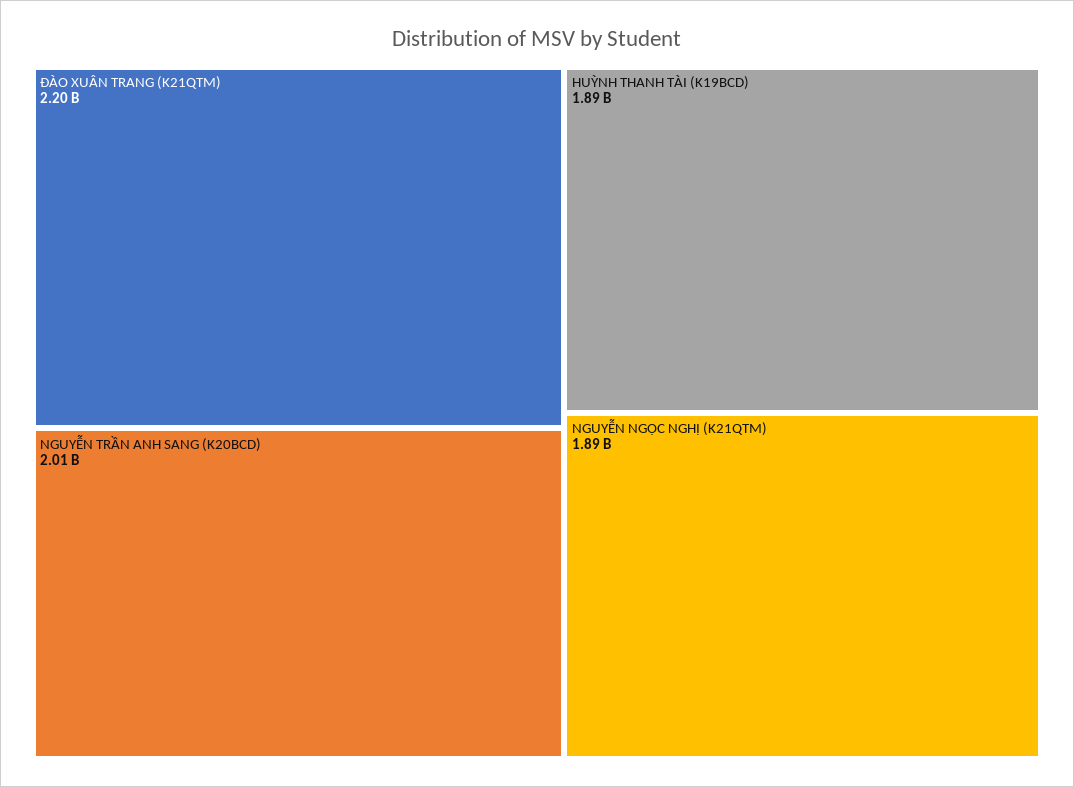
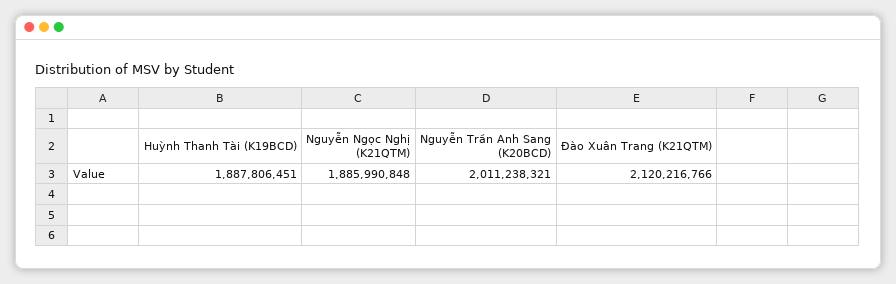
ĐÀO XUÂN TRANG (K21QTM): 2200000000 -> 2120216766

